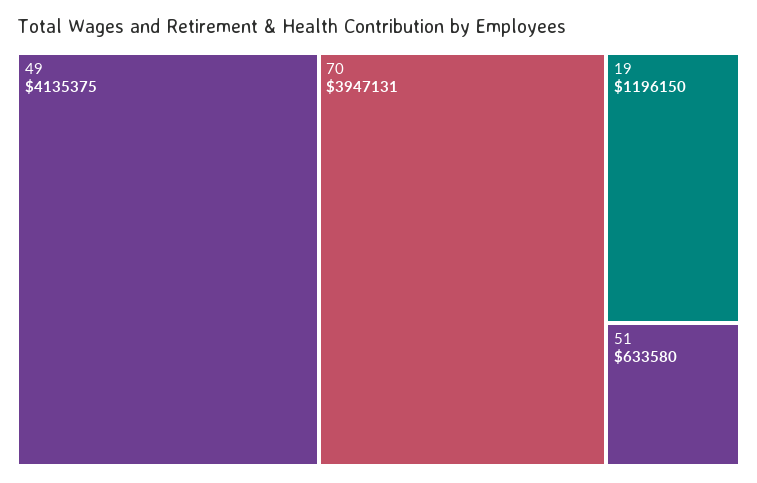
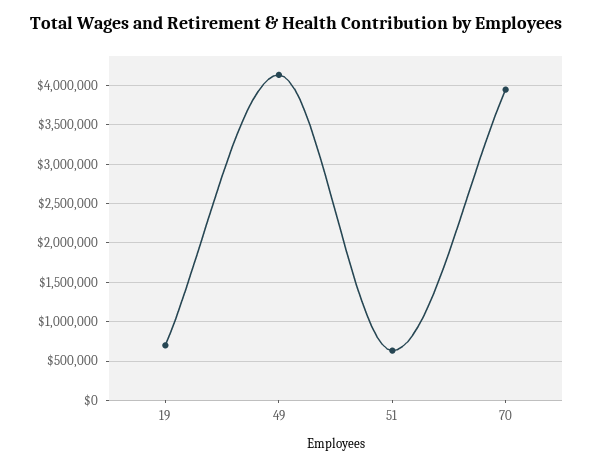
19: 1196150 -> 700000

